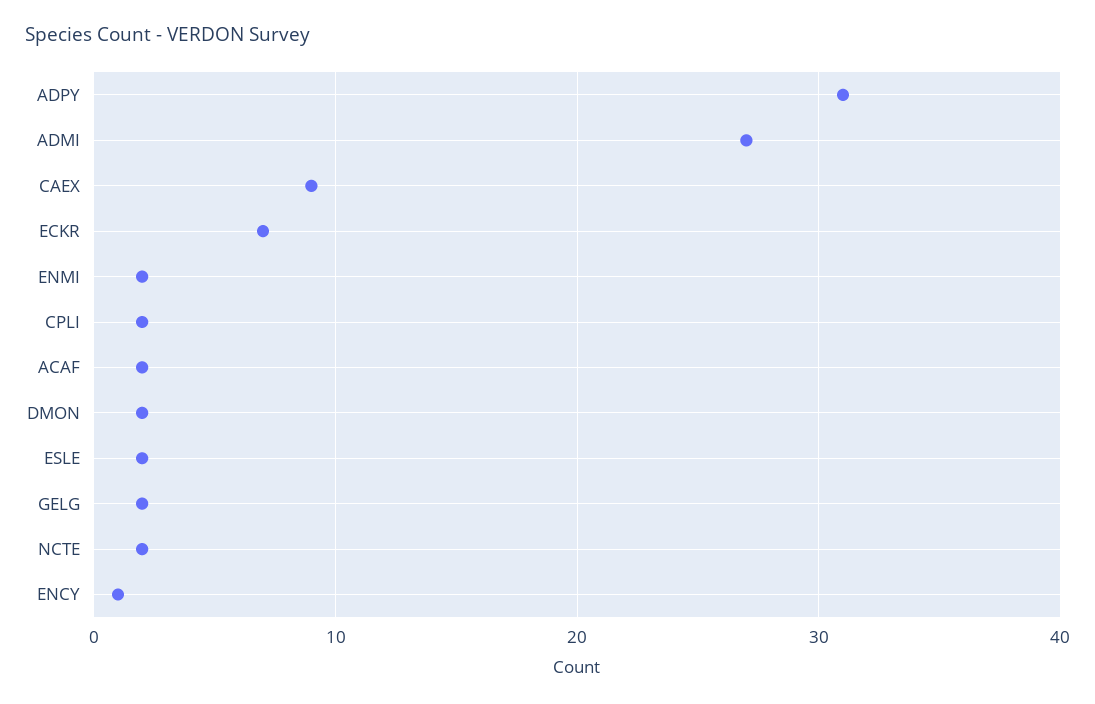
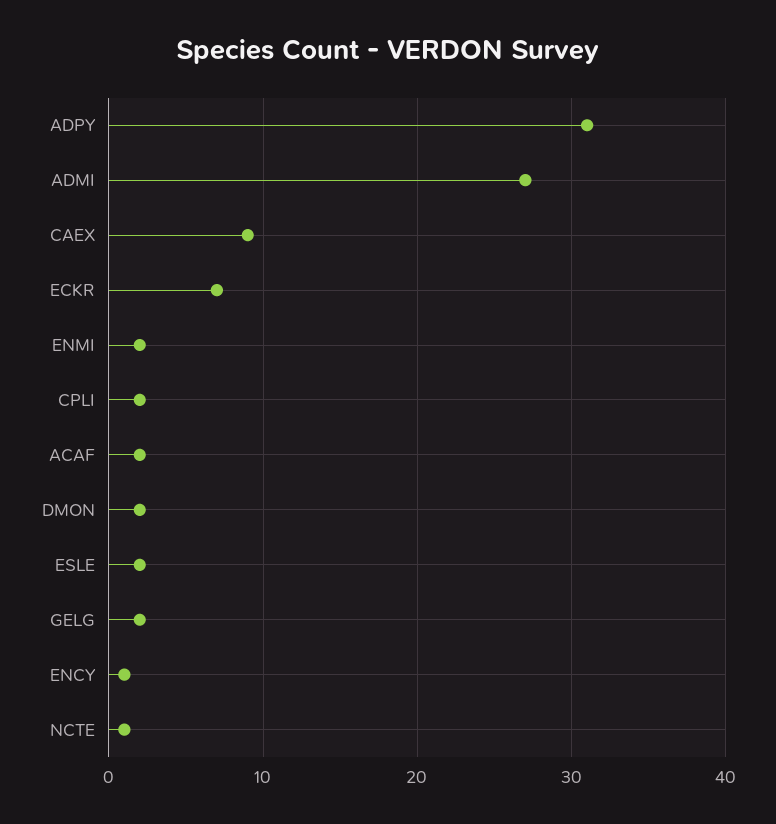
NCTE: 2 -> 1

